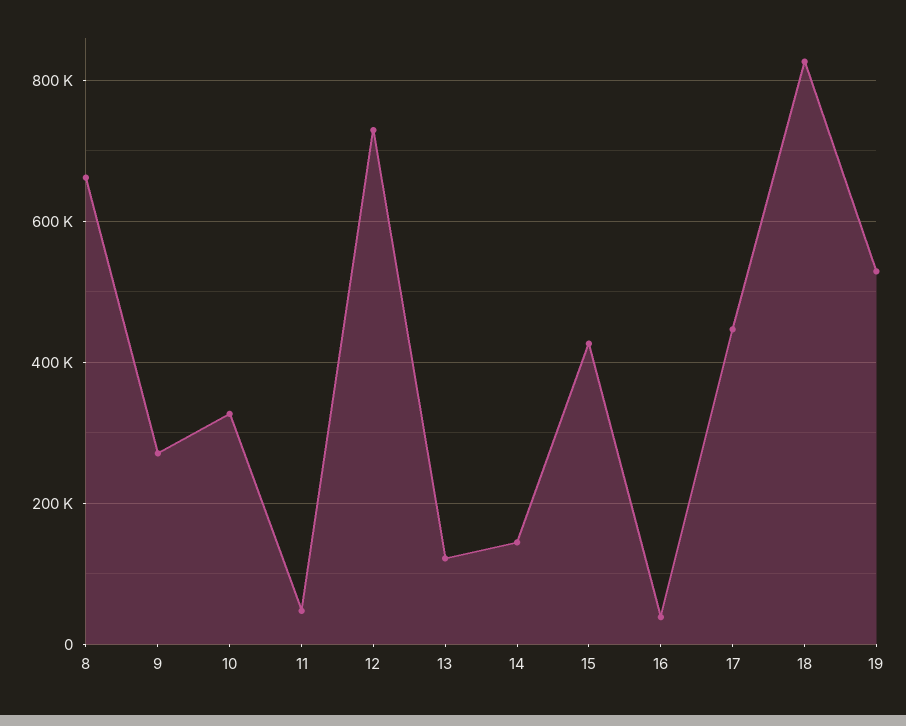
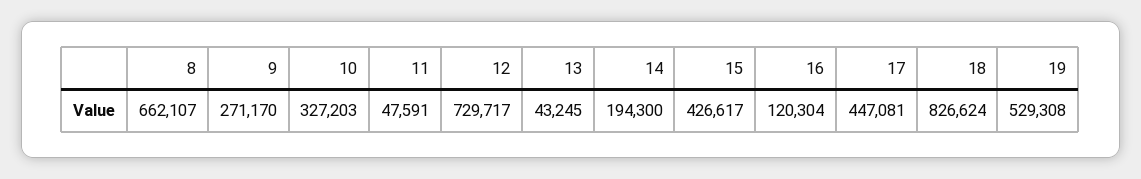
13: 120000 -> 43245
14: 140000 -> 194300
16: 40000 -> 120304

